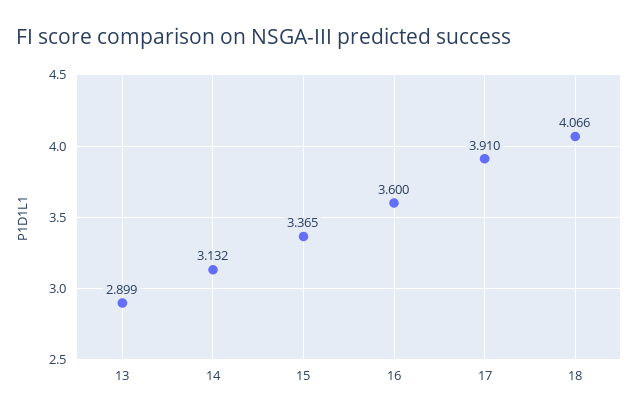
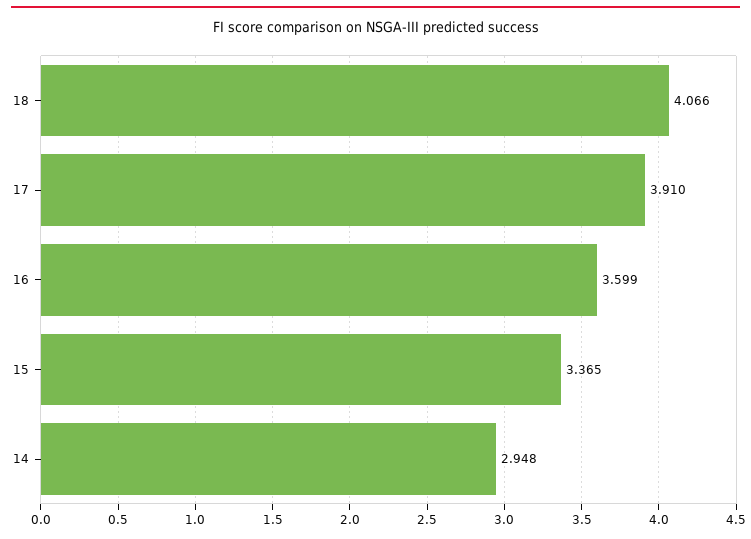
13: 2.899 -> none
14: 3.132 -> 2.948
16: 3.6 -> 3.599

